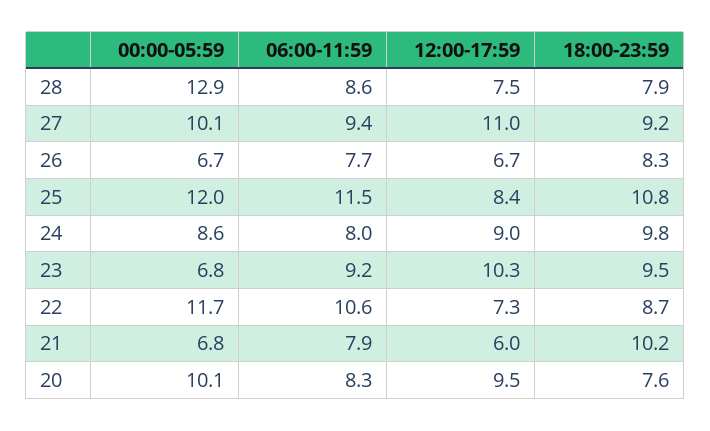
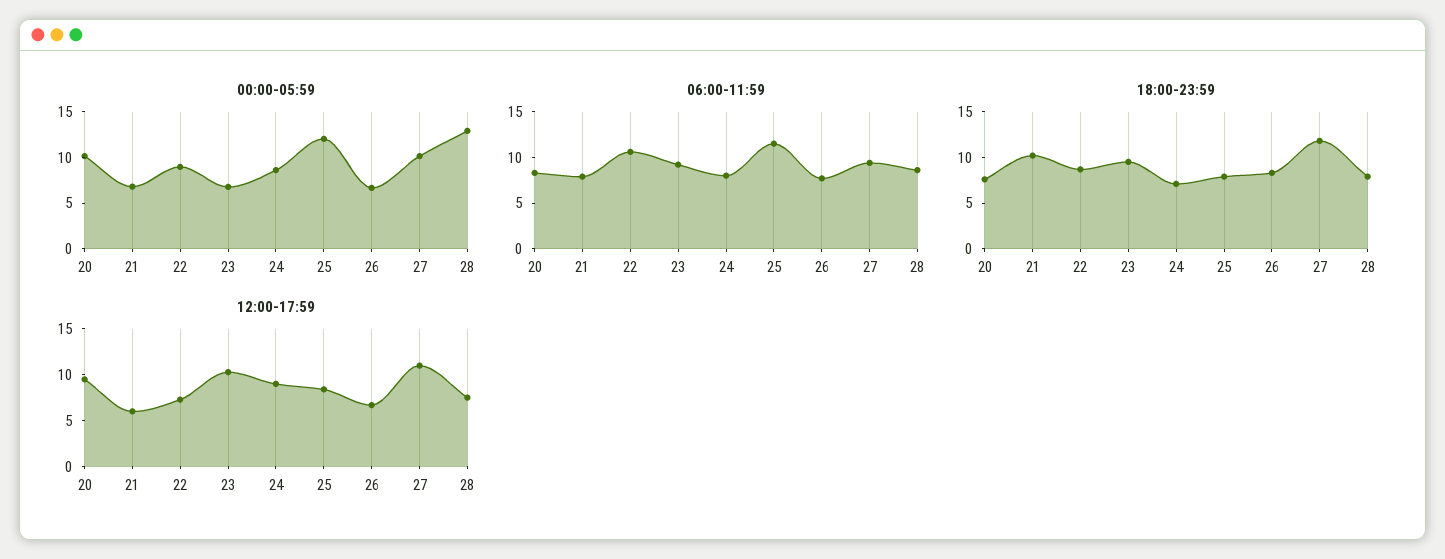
18:00-23:59, 27: 9.2 -> 12
18:00-23:59, 25: 10.8 -> 8
18:00-23:59, 24: 9.8 -> 7
00:00-05:59, 22: 11.7 -> 9

